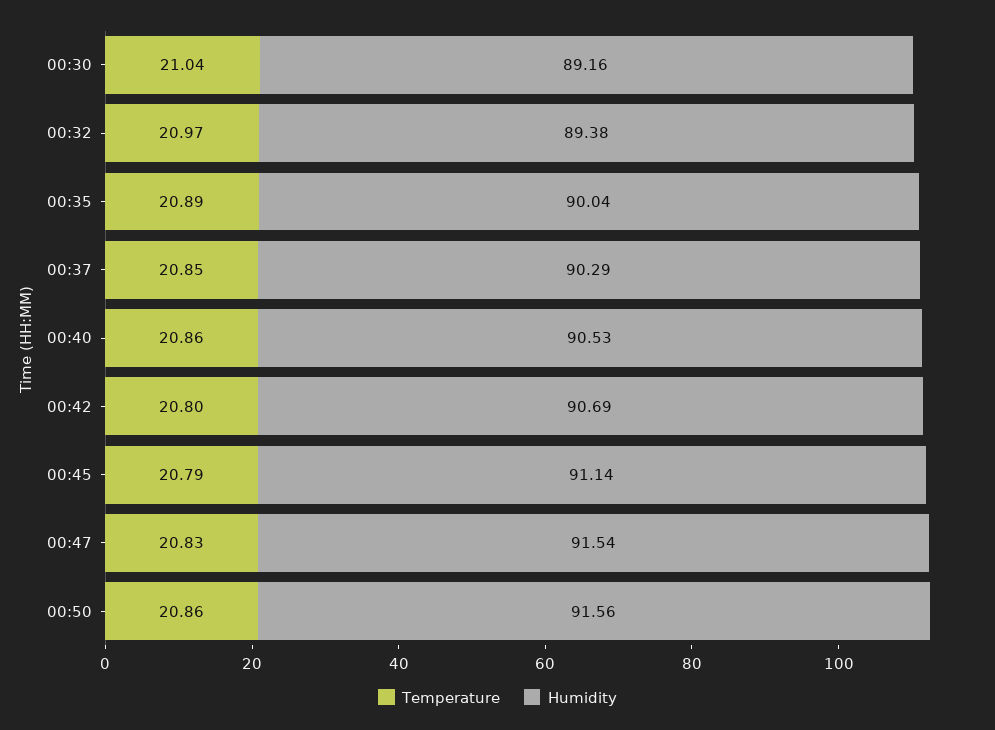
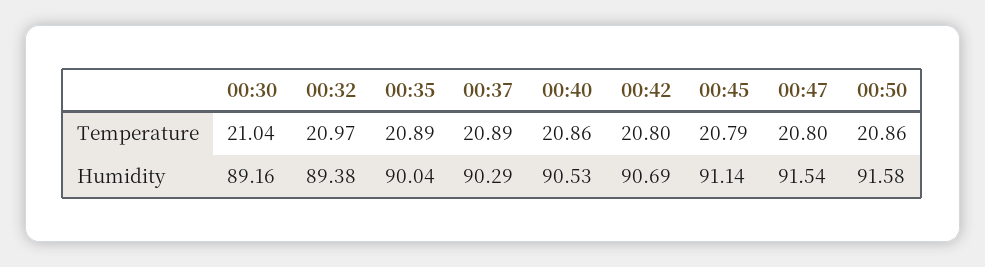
Temperature, 00:37: 20.85 -> 20.89
Temperature, 00:47: 20.83 -> 20.8
Humidity, 00:50: 91.56 -> 91.58

